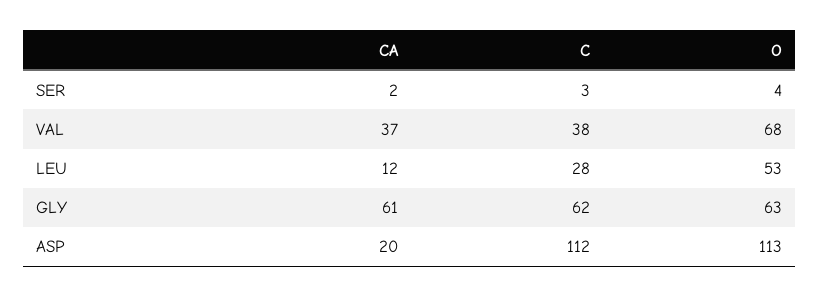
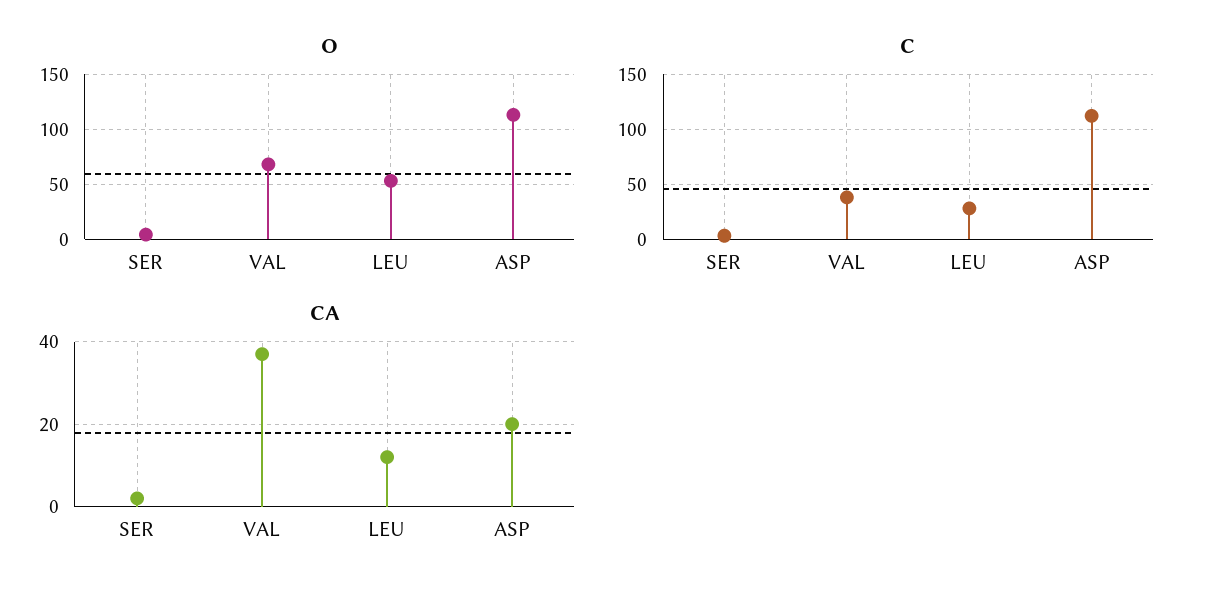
CA, GLY: 61 -> none
C, GLY: 62 -> none
O, GLY: 63 -> none

